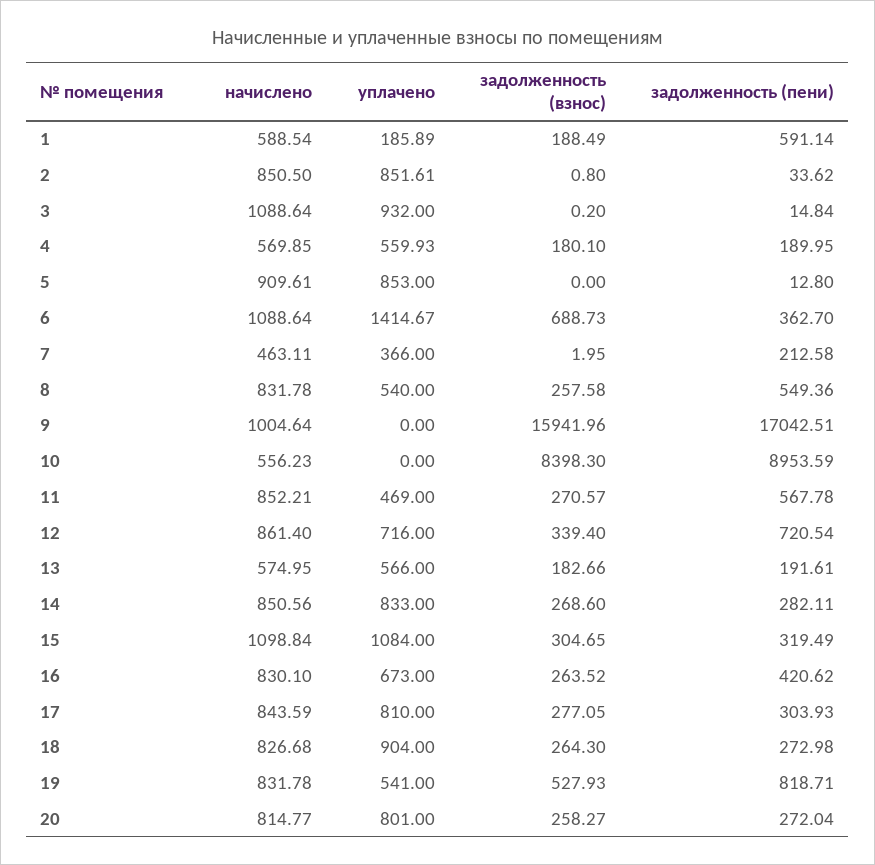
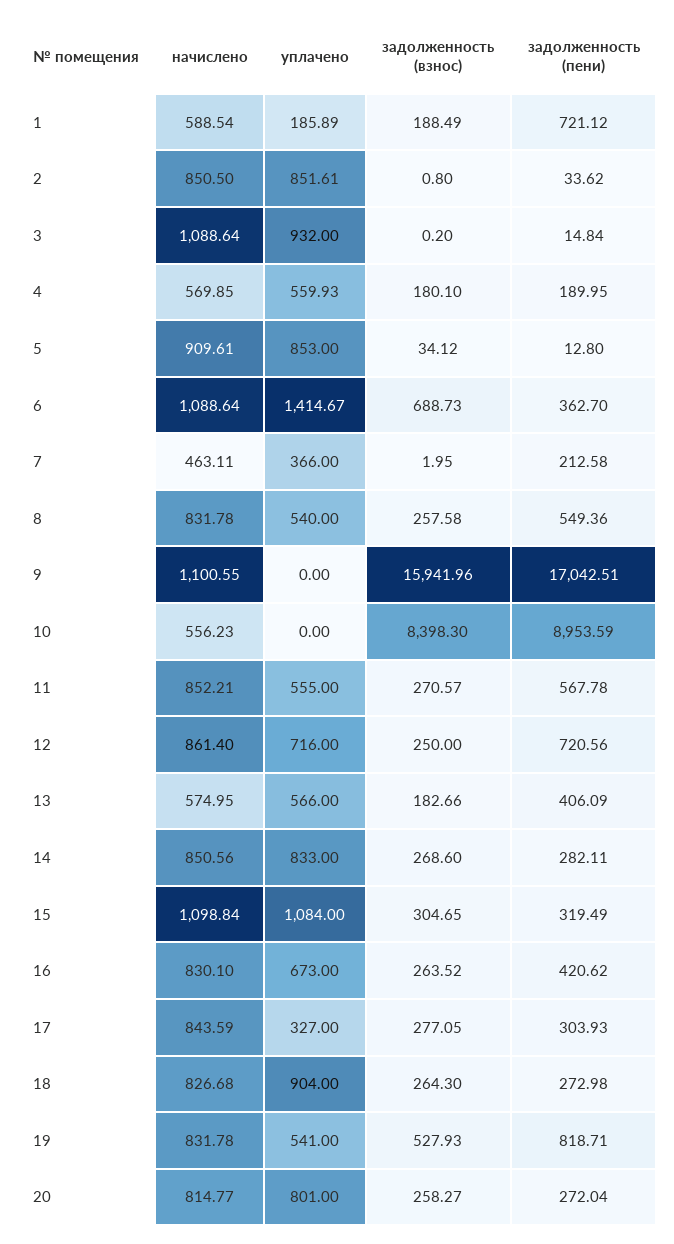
задолженность (пени), 1: 591.14 -> 721.12
задолженность (взнос), 5: 0 -> 34.12
начислено, 9: 1004.64 -> 1100.55
уплачено, 11: 469 -> 555
задолженность (взнос), 12: 339.4 -> 250
задолженность (пени), 12: 720.54 -> 720.56
задолженность (пени), 13: 191.61 -> 406.09
уплачено, 17: 810 -> 327

